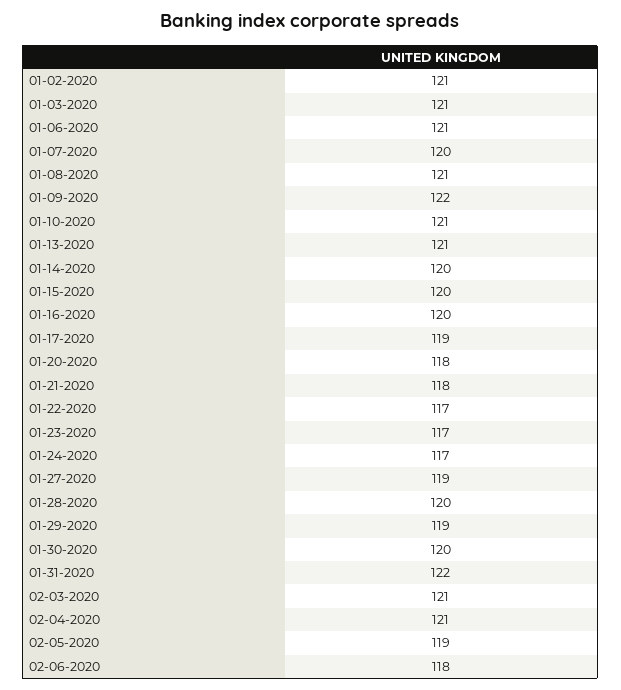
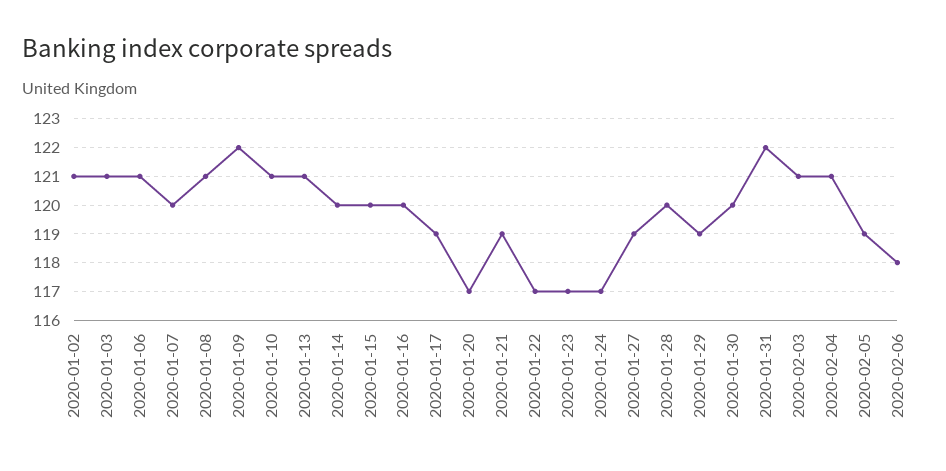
01-20-2020: 118 -> 117
01-21-2020: 118 -> 119

